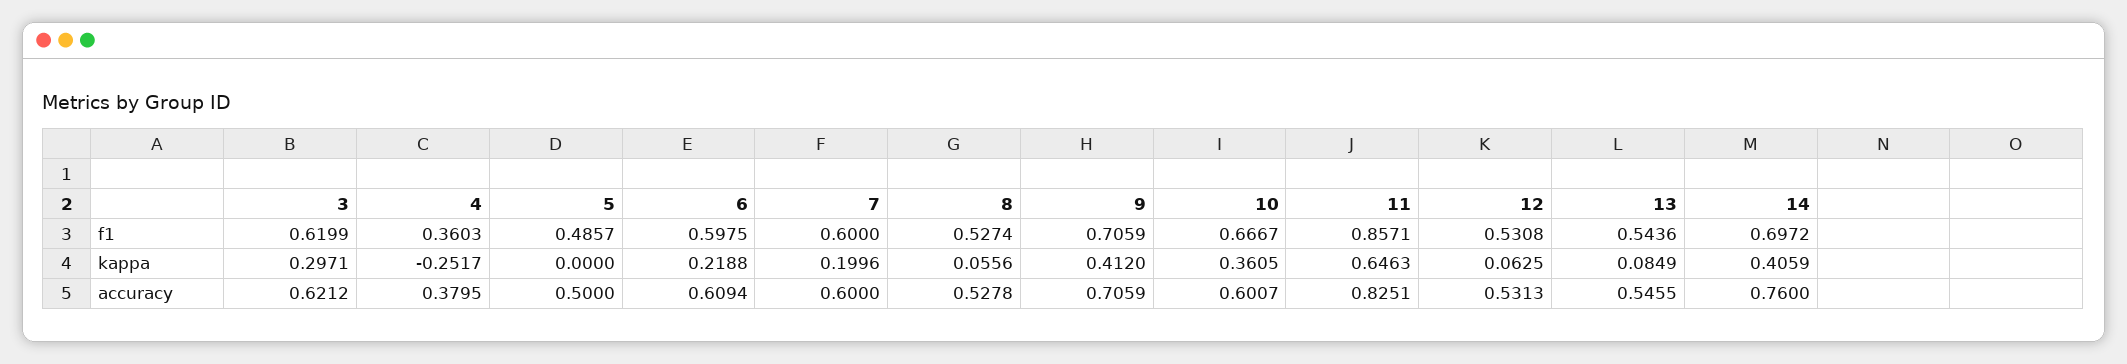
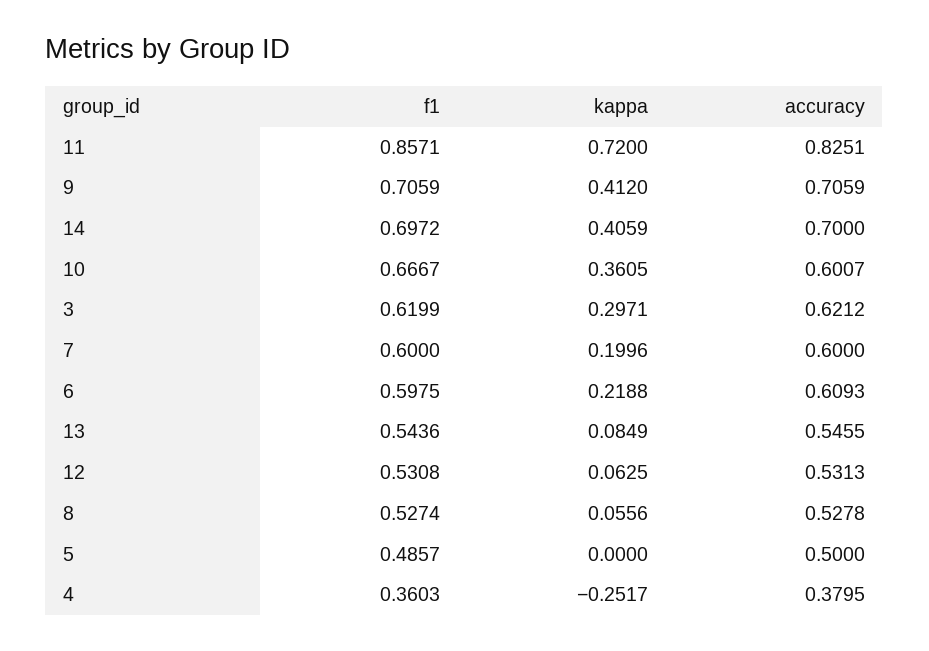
11, kappa: 0.6463 -> 0.72
6, accuracy: 0.6094 -> 0.6093
14, accuracy: 0.76 -> 0.7

